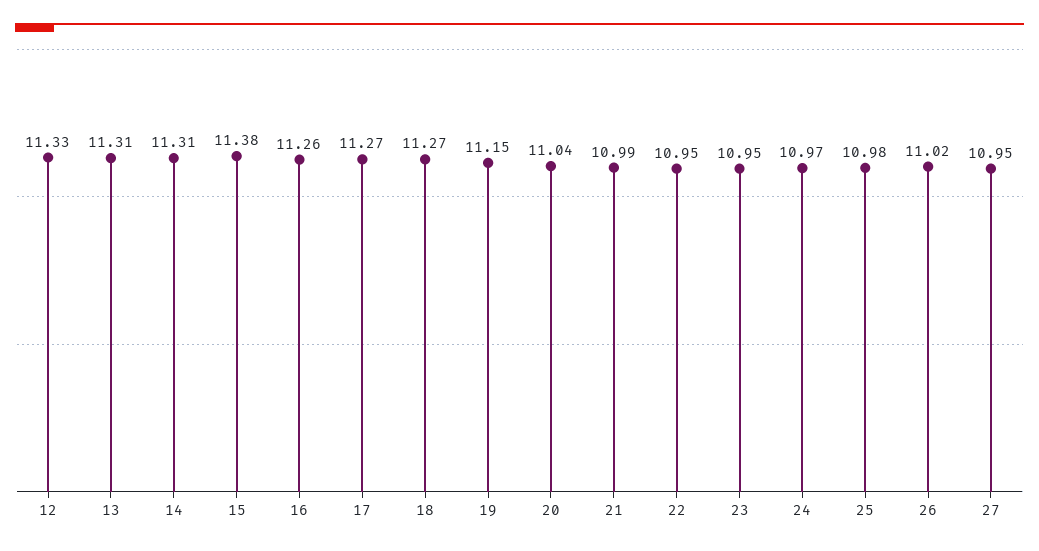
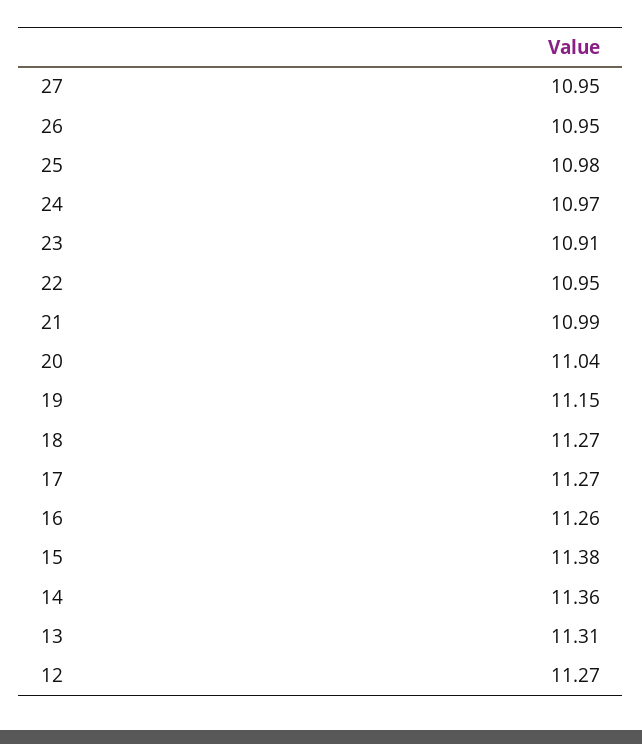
12: 11.33 -> 11.27
14: 11.31 -> 11.36
23: 10.95 -> 10.91
26: 11.02 -> 10.95

